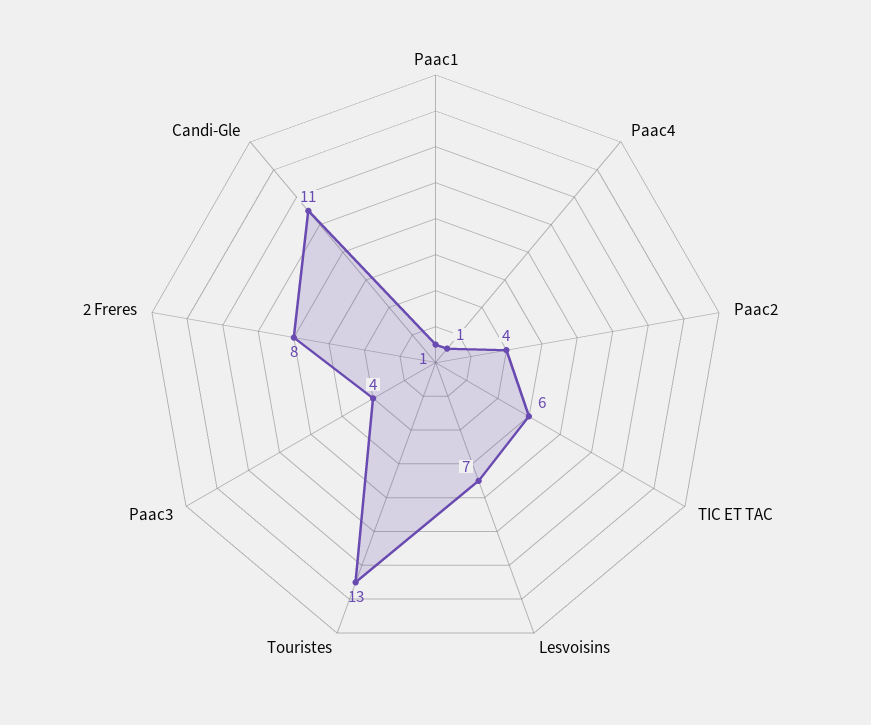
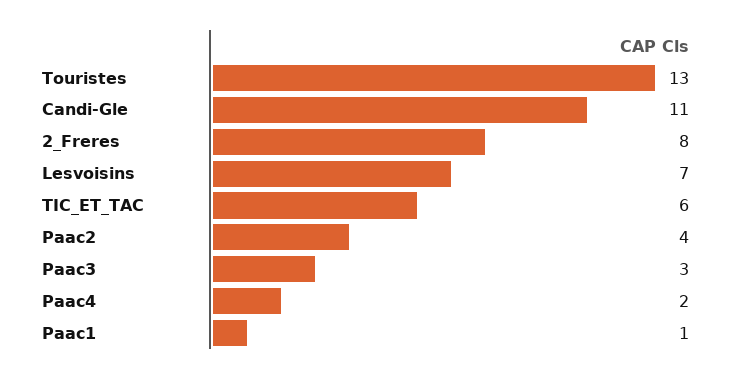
Paac4: 1 -> 2
Paac3: 4 -> 3

